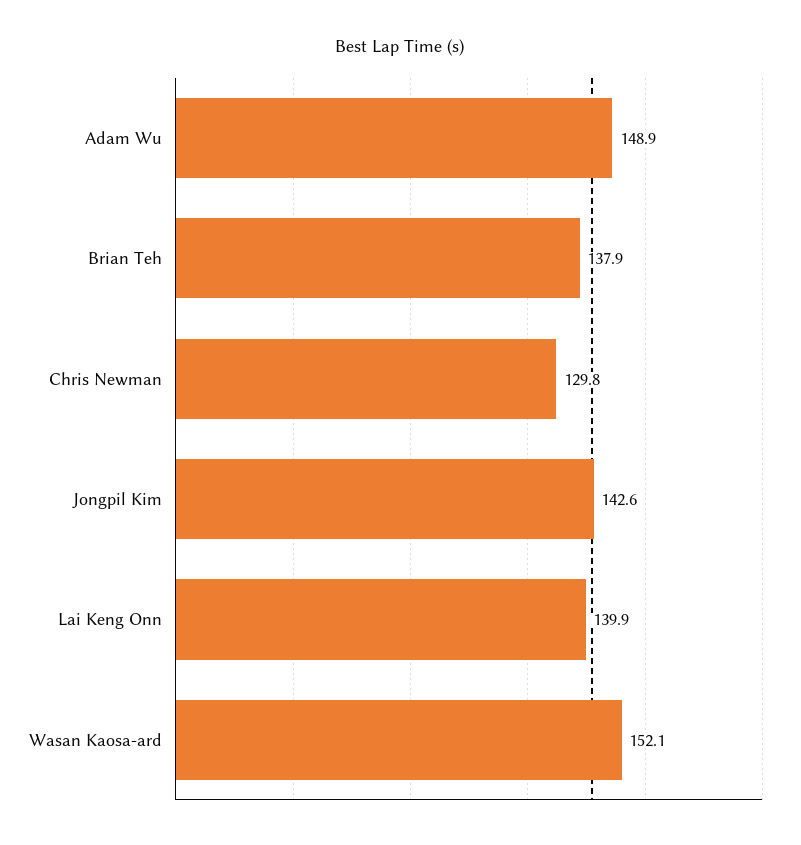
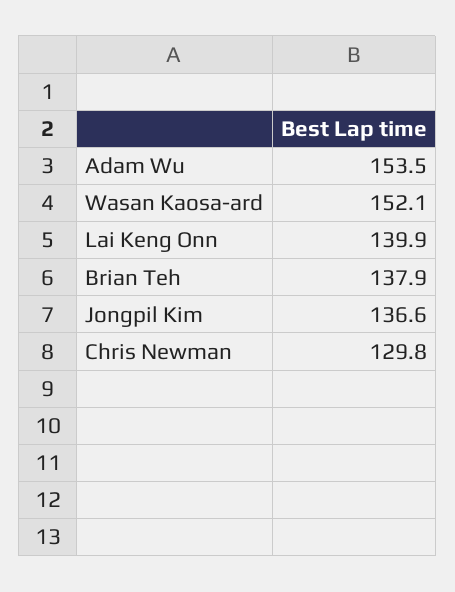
Adam Wu: 148.9 -> 153.5
Jongpil Kim: 142.6 -> 136.6

